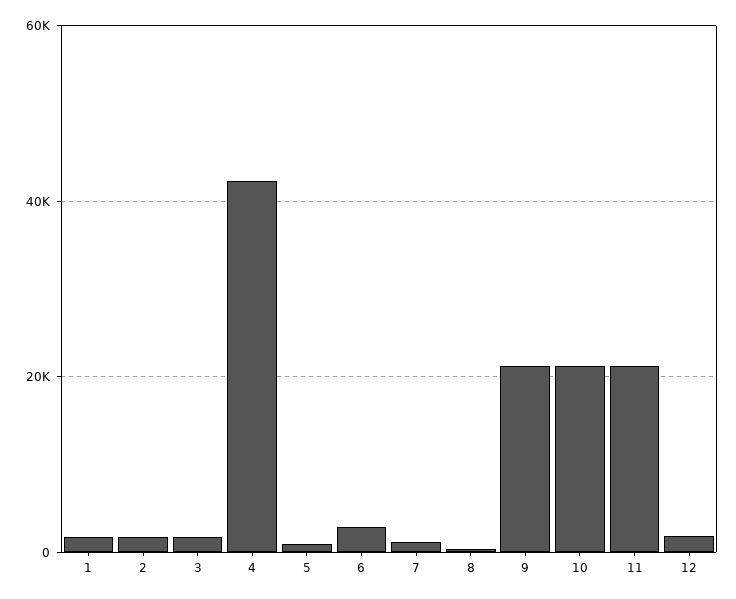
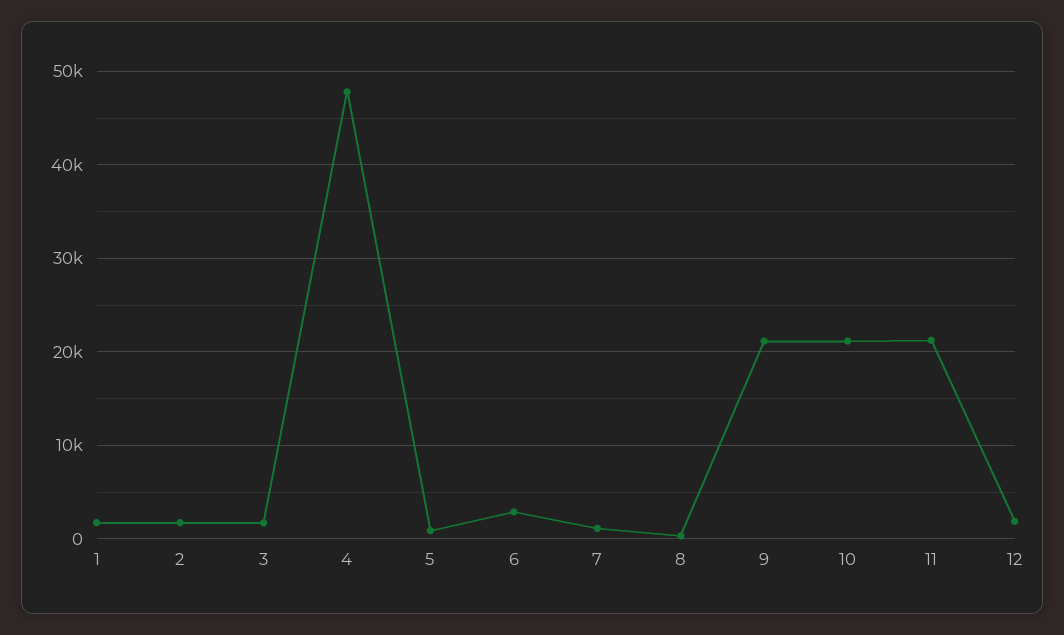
4: 42000 -> 48000

